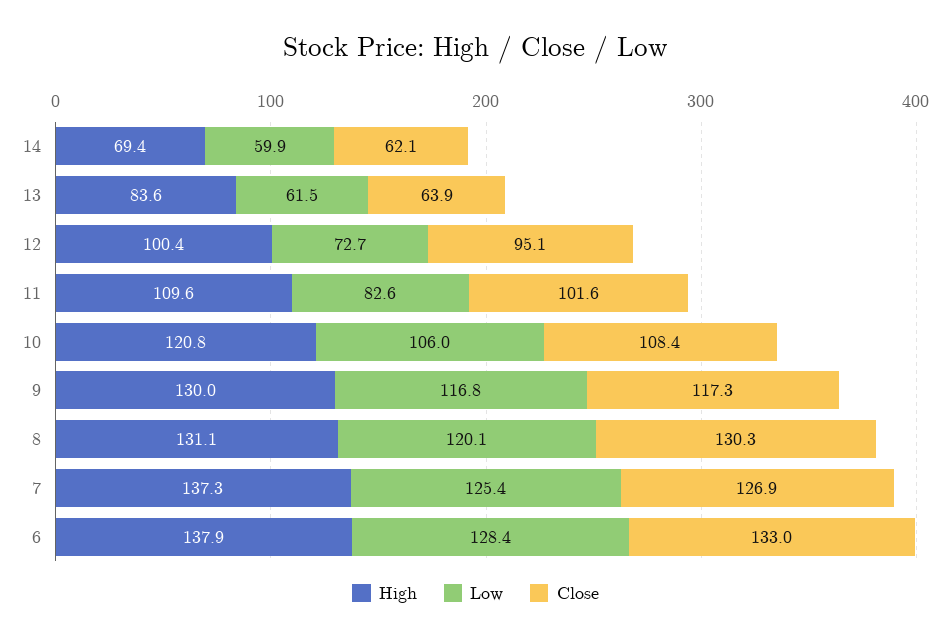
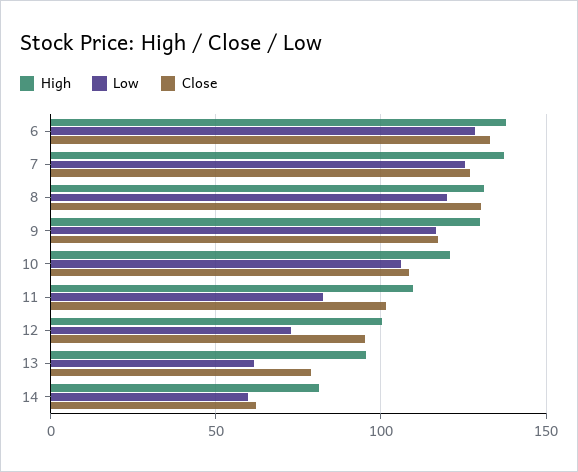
High, 14: 69.4 -> 80
High, 13: 83.6 -> 95
Close, 13: 63.9 -> 80

